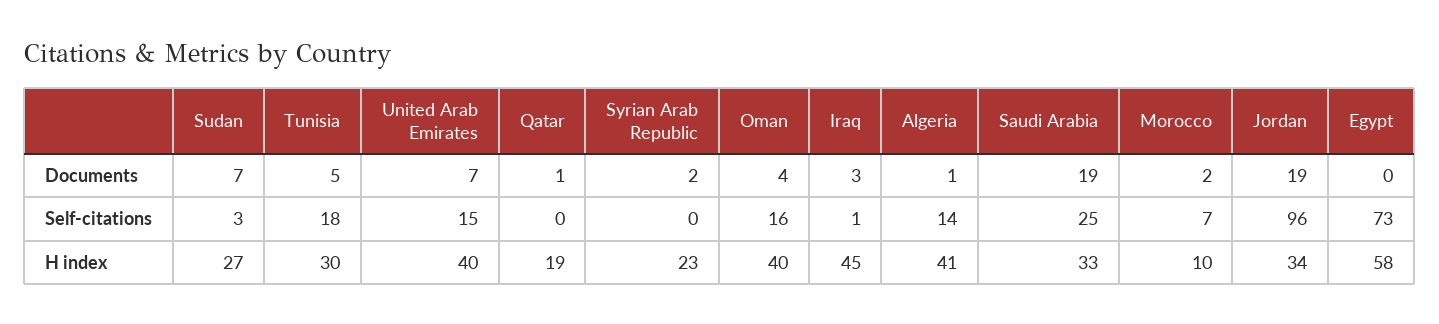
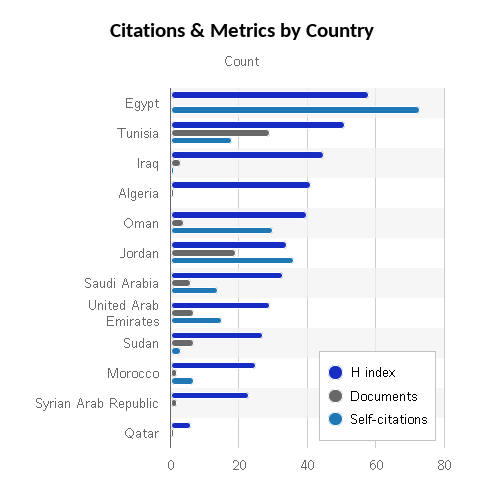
Documents, Tunisia: 5 -> 30
Documents, Saudi Arabia: 19 -> 5
Self-citations, Oman: 16 -> 30
Self-citations, Algeria: 14 -> 0
Self-citations, Saudi Arabia: 25 -> 15
Self-citations, Jordan: 96 -> 35
H index, Tunisia: 30 -> 50
H index, United Arab Emirates: 40 -> 30
H index, Qatar: 19 -> 5
H index, Morocco: 10 -> 25

